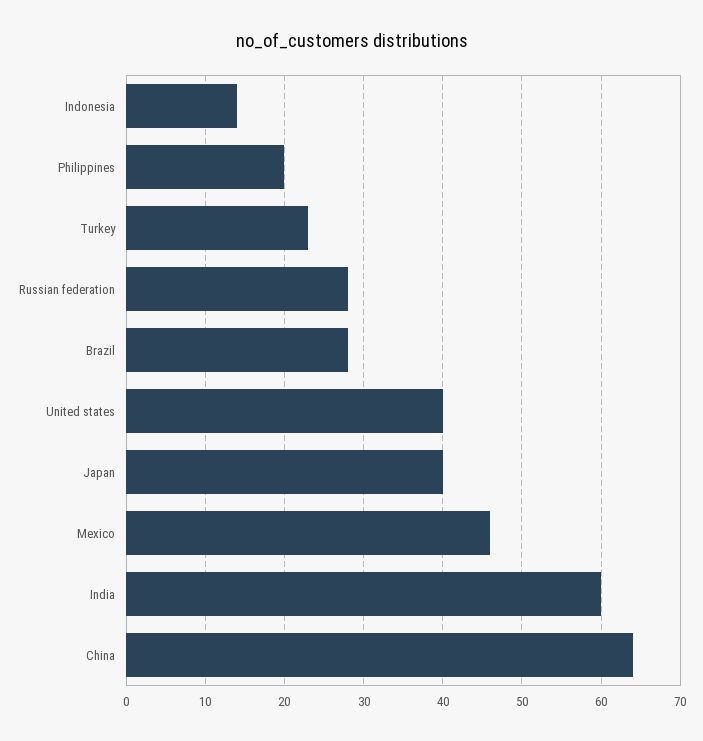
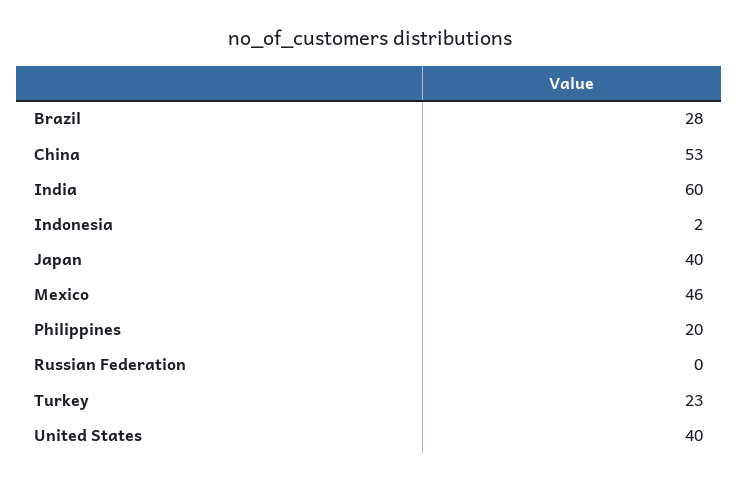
Indonesia: 14 -> 2
Russian federation: 28 -> 0
China: 64 -> 53

